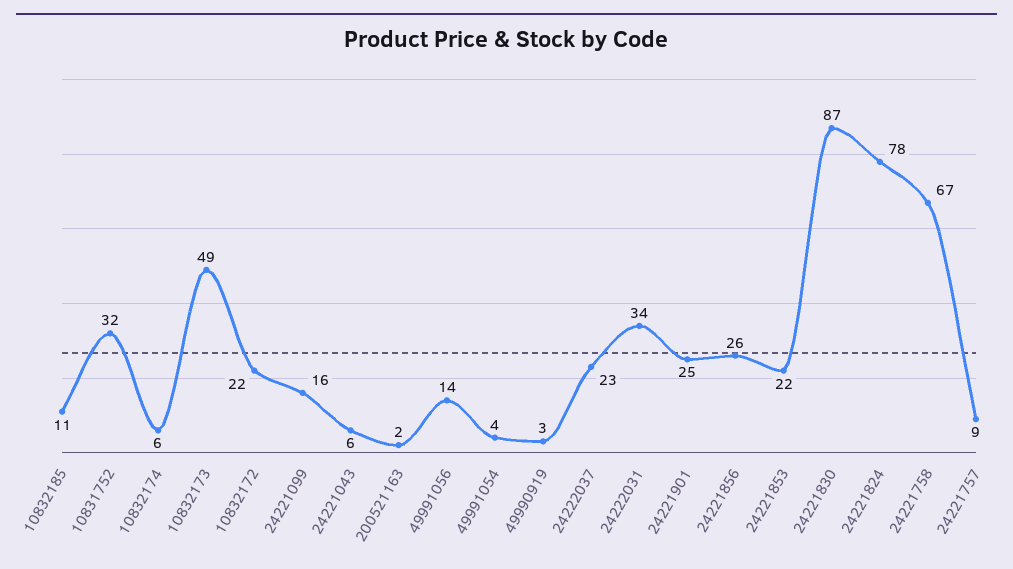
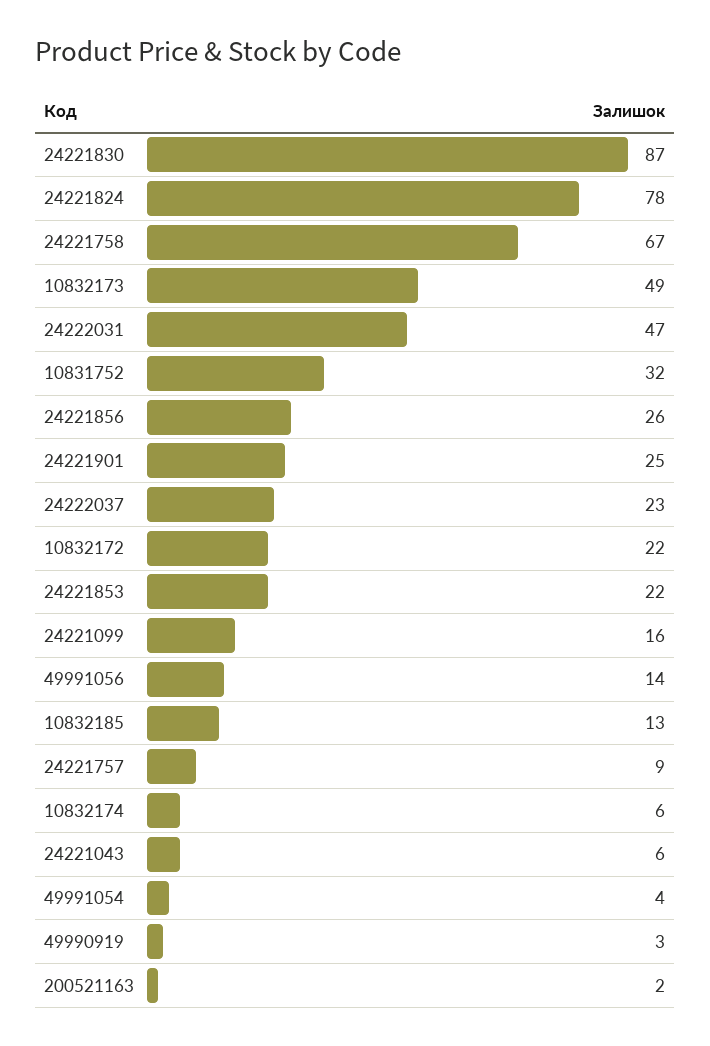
10832185: 11 -> 13
24222031: 34 -> 47

